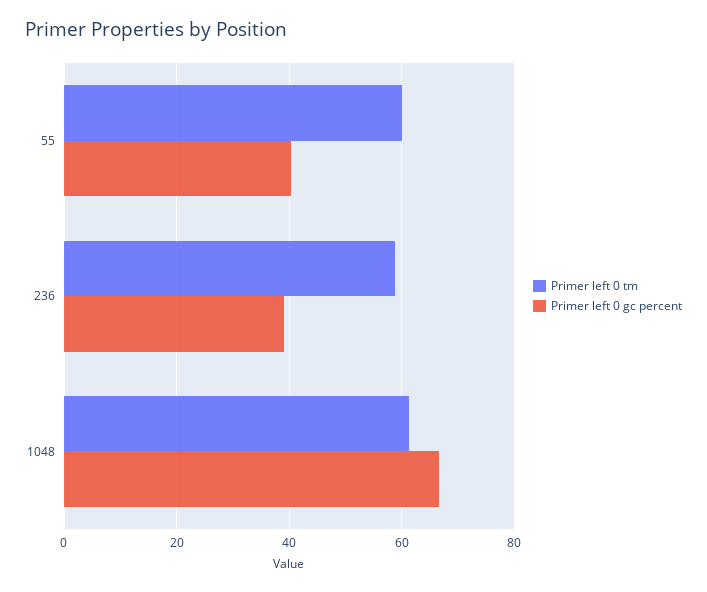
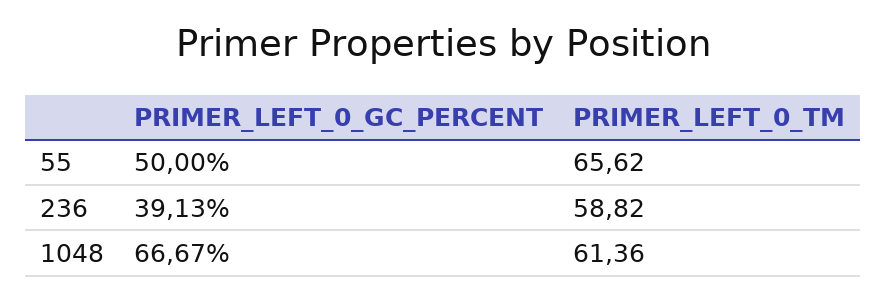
Primer left 0 tm, 55: 60 -> 65.62
Primer left 0 gc percent, 55: 40 -> 50

